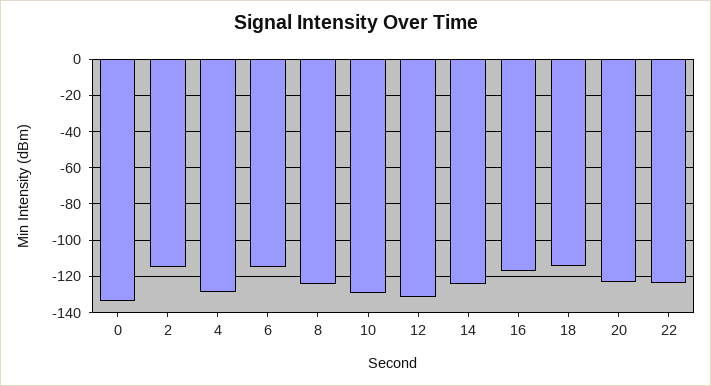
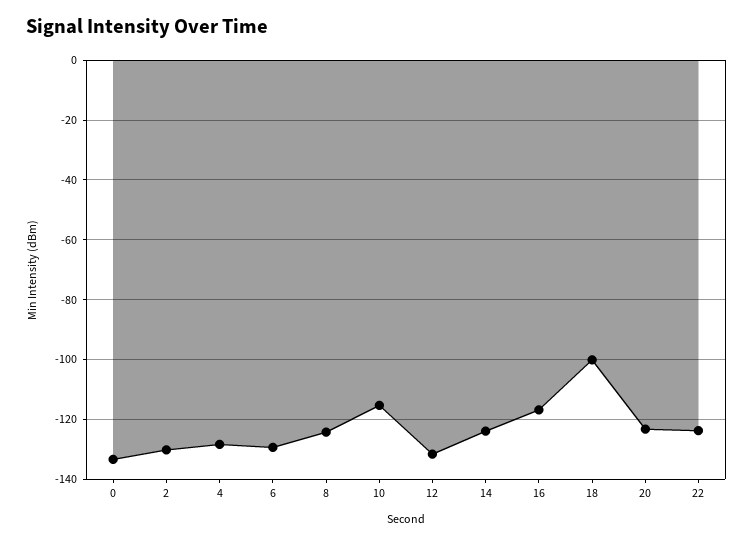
2: -115 -> -130
6: -115 -> -130
10: -130 -> -115
18: -115 -> -100

